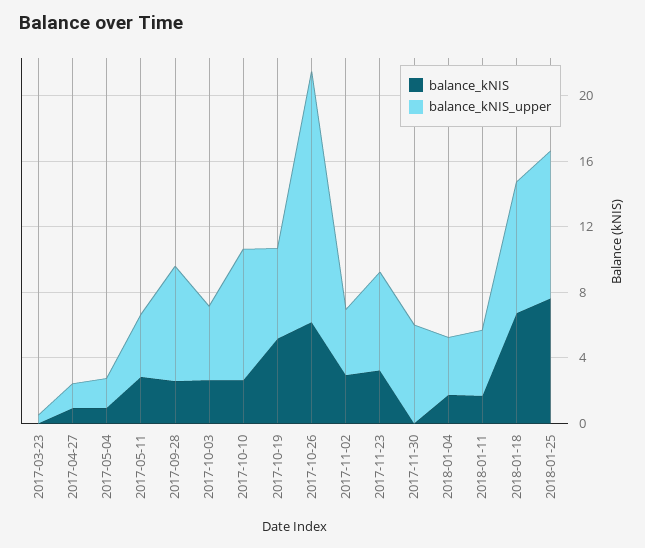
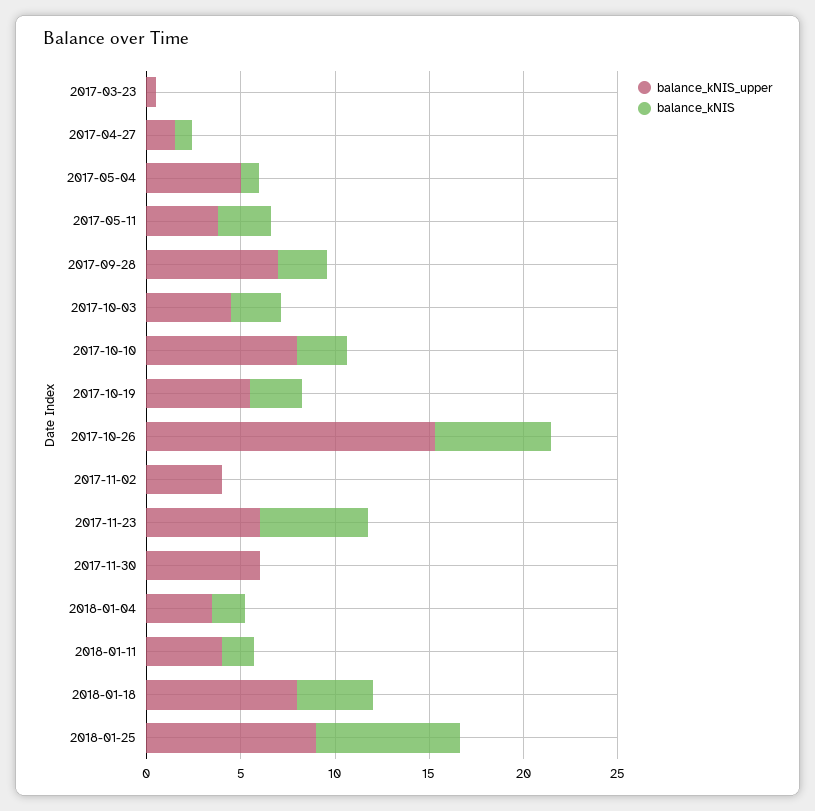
balance_kNIS_upper, 2017-05-04: 2 -> 5
balance_kNIS, 2017-10-19: 5 -> 3
balance_kNIS, 2017-11-02: 3 -> 0
balance_kNIS, 2017-11-23: 3 -> 6
balance_kNIS, 2018-01-18: 7 -> 4

